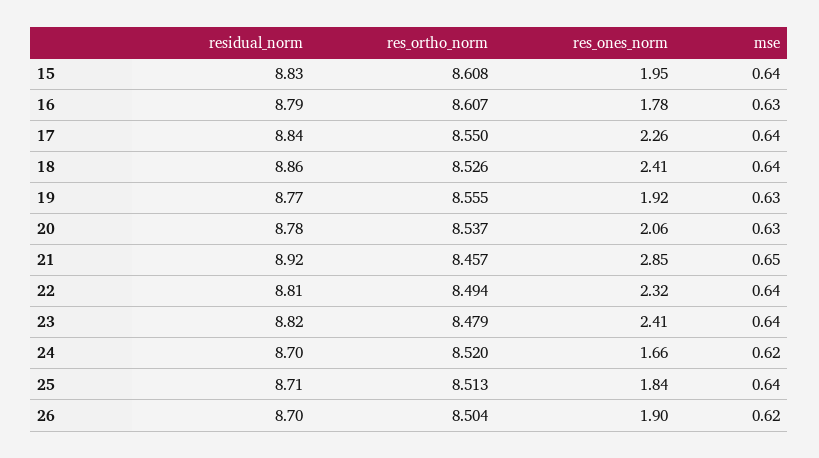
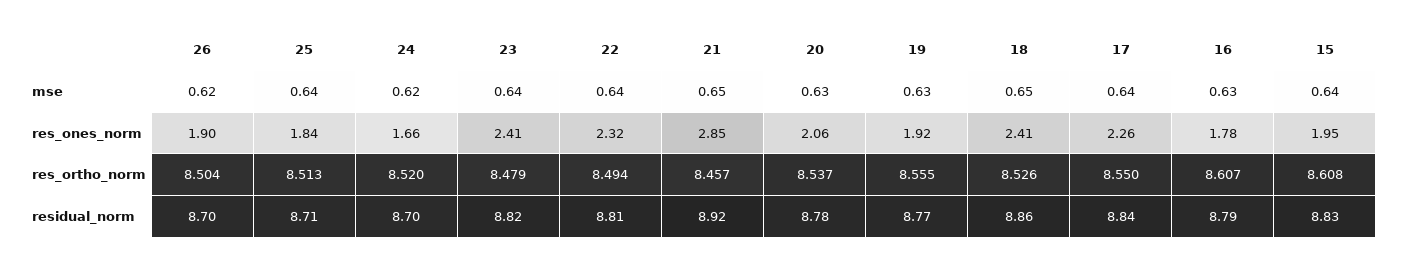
mse, 18: 0.64 -> 0.65

